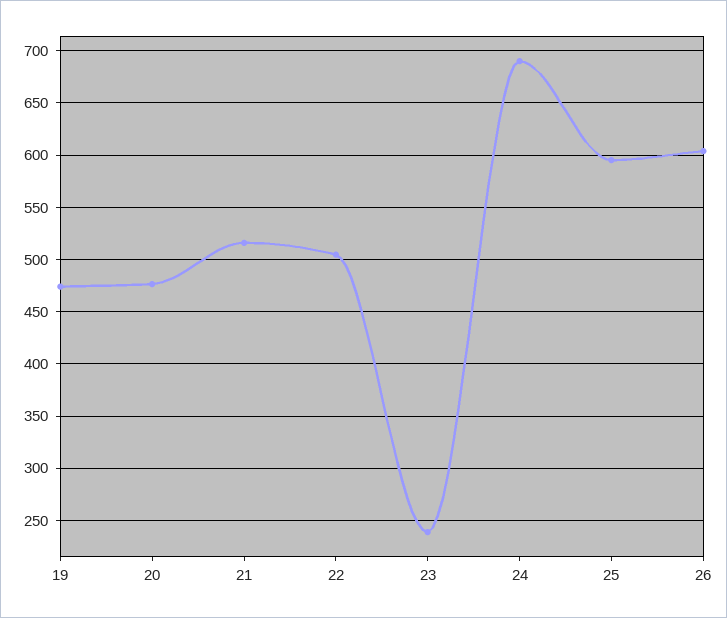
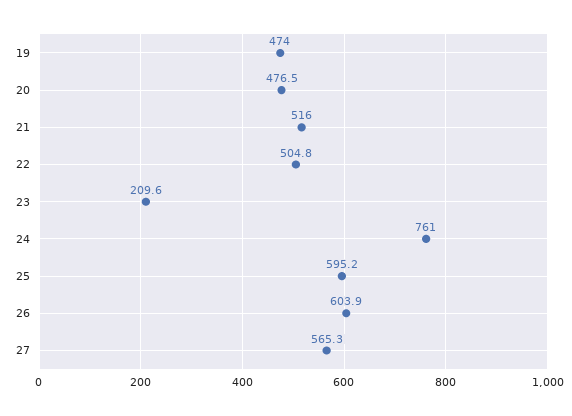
23: 240 -> 209.6
24: 690 -> 761
27: none -> 565.3

